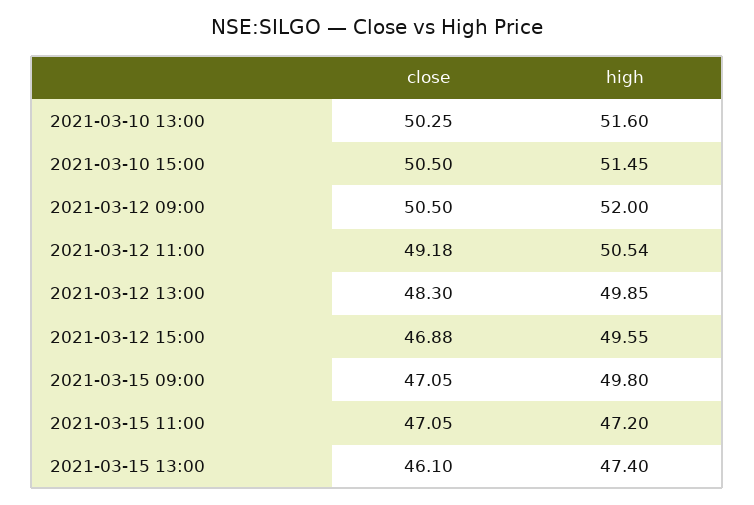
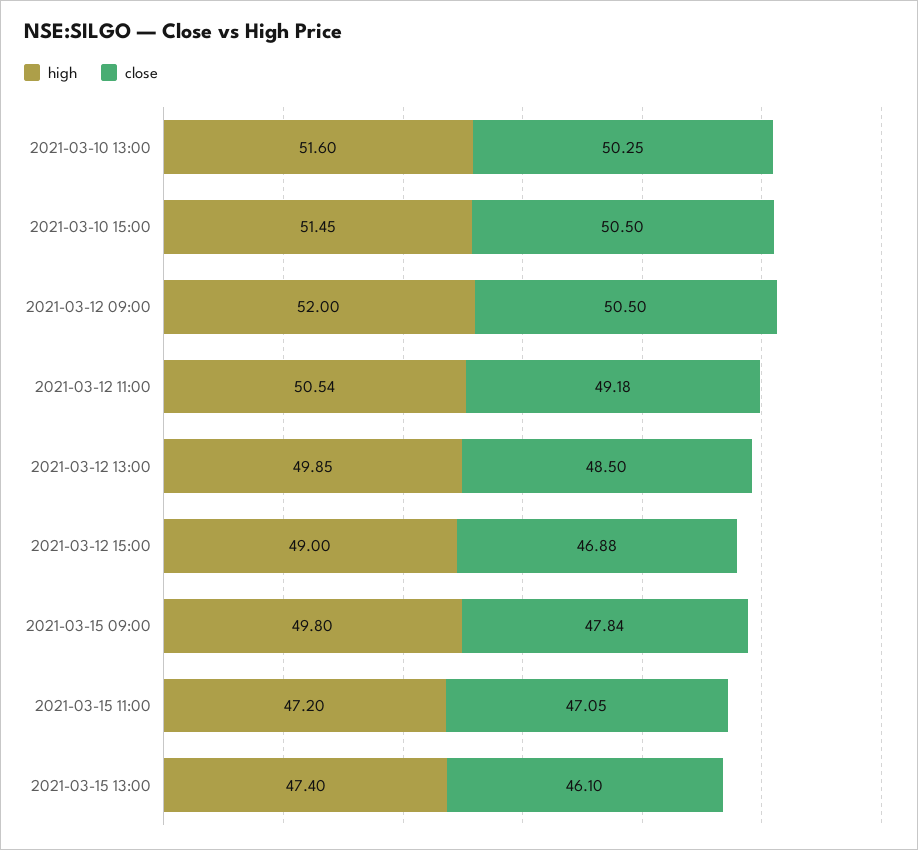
close, 2021-03-12 13:00: 48.3 -> 48.5
high, 2021-03-12 15:00: 49.55 -> 49
close, 2021-03-15 09:00: 47.05 -> 47.84

